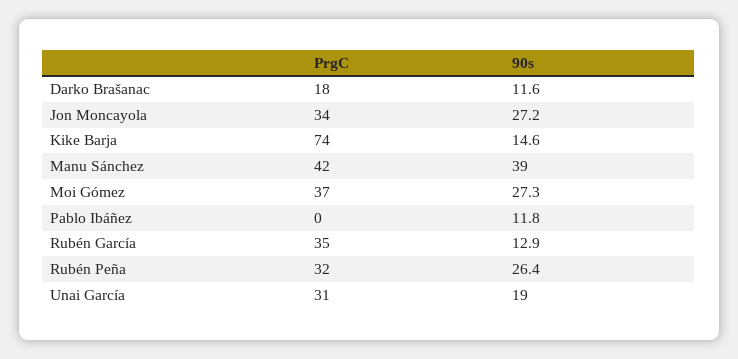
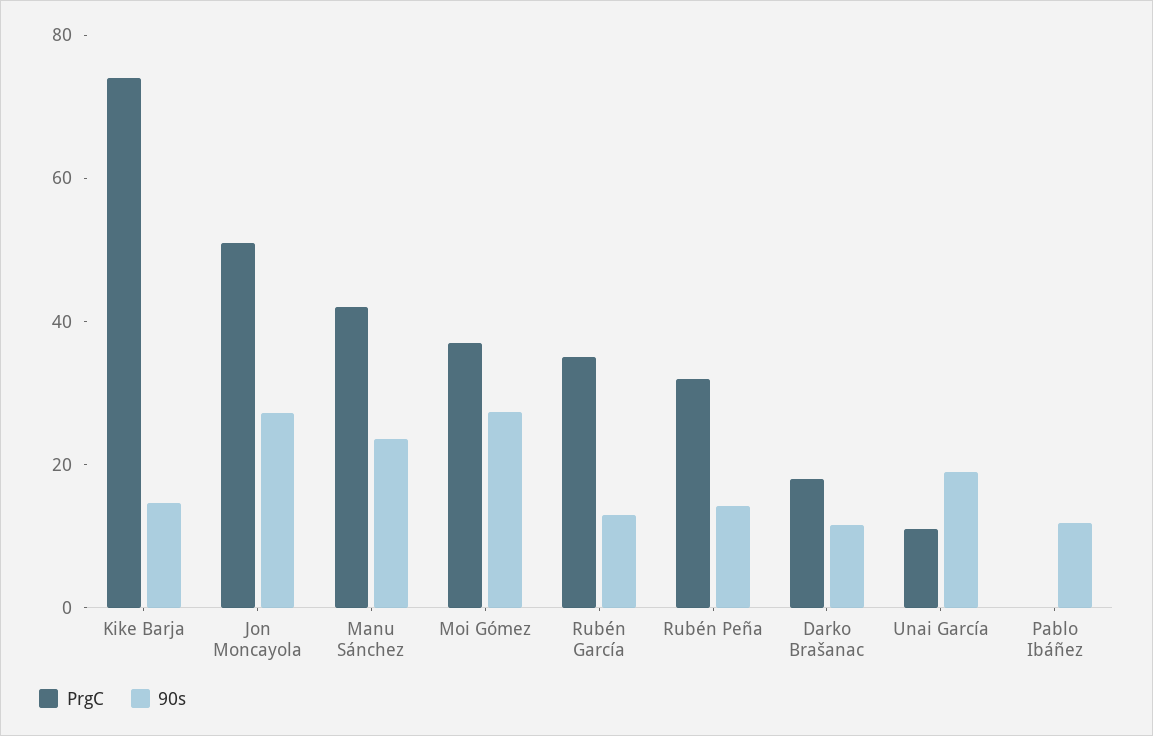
PrgC, Jon Moncayola: 34 -> 50
90s, Manu Sánchez: 39 -> 25
90s, Rubén Peña: 26.4 -> 15
PrgC, Unai García: 31 -> 10

